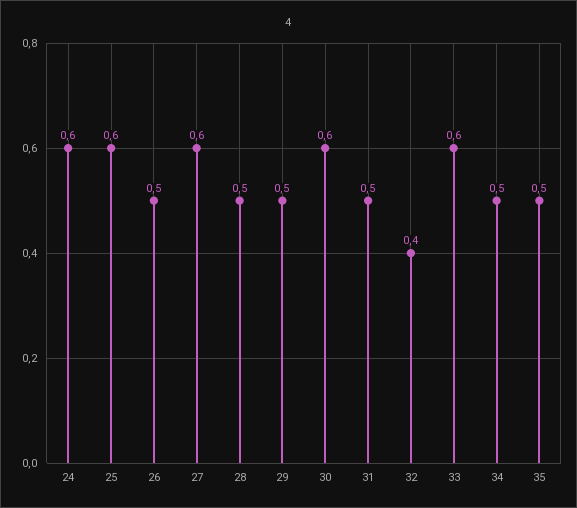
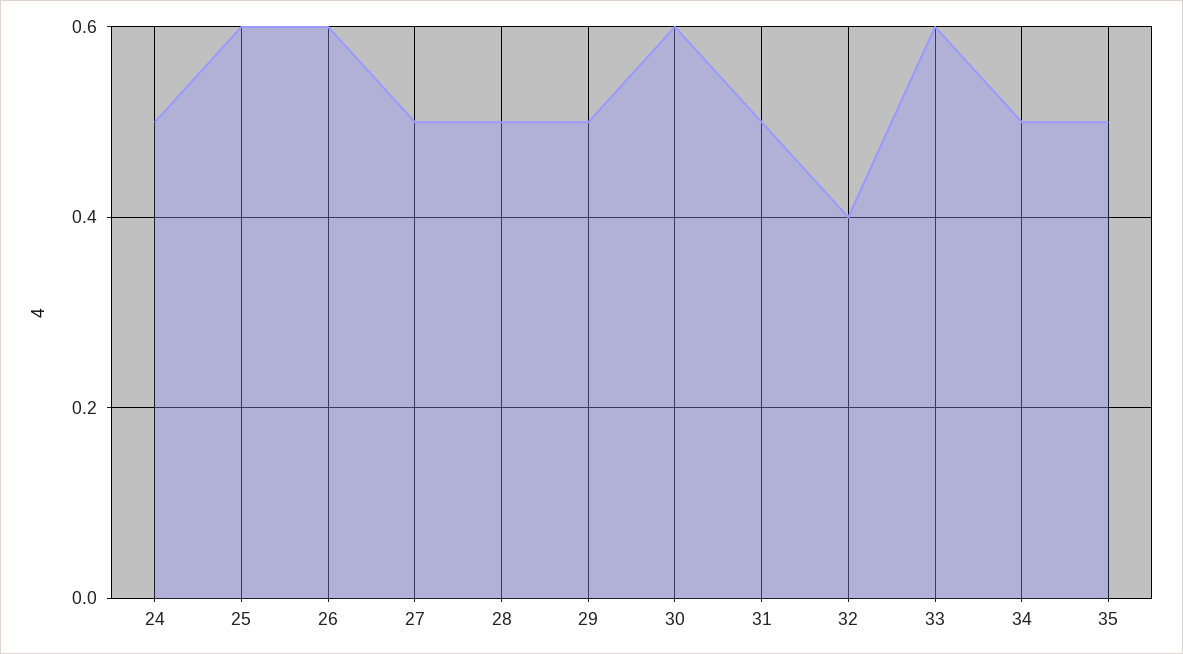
24: 0.6 -> 0.5
26: 0.5 -> 0.6
27: 0.6 -> 0.5

